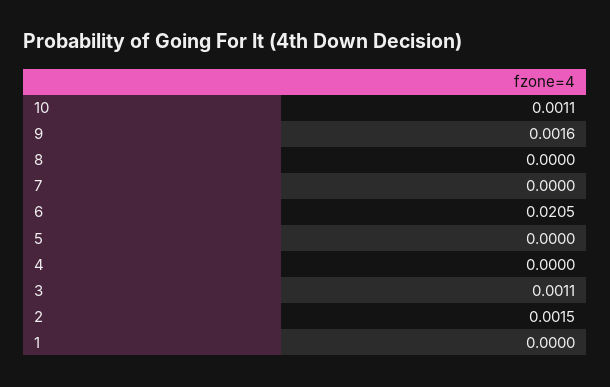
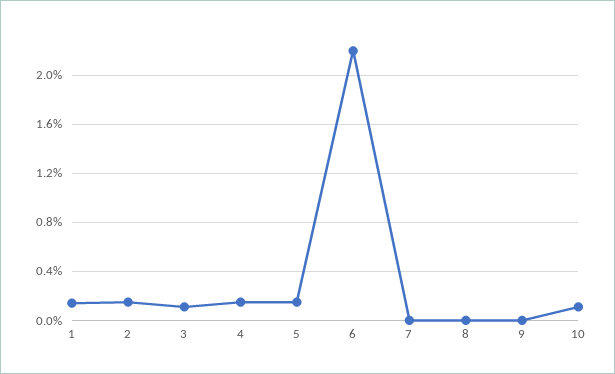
9: 0.0016 -> 0
6: 0.0205 -> 0.022
5: 0 -> 0.0015
4: 0 -> 0.0015
1: 0 -> 0.0015

